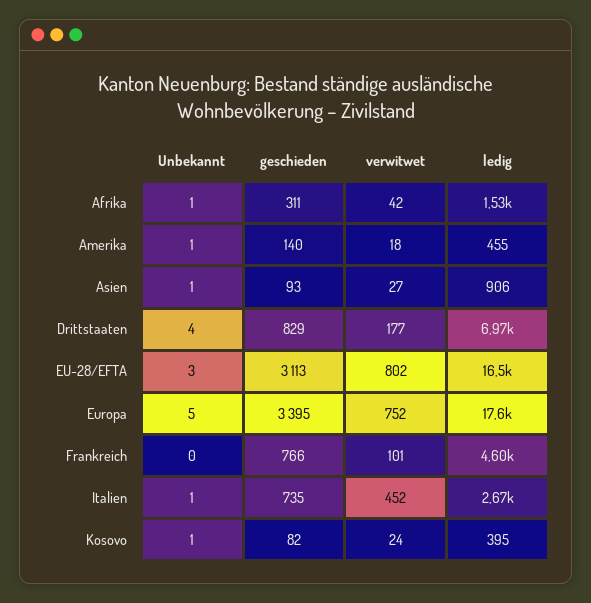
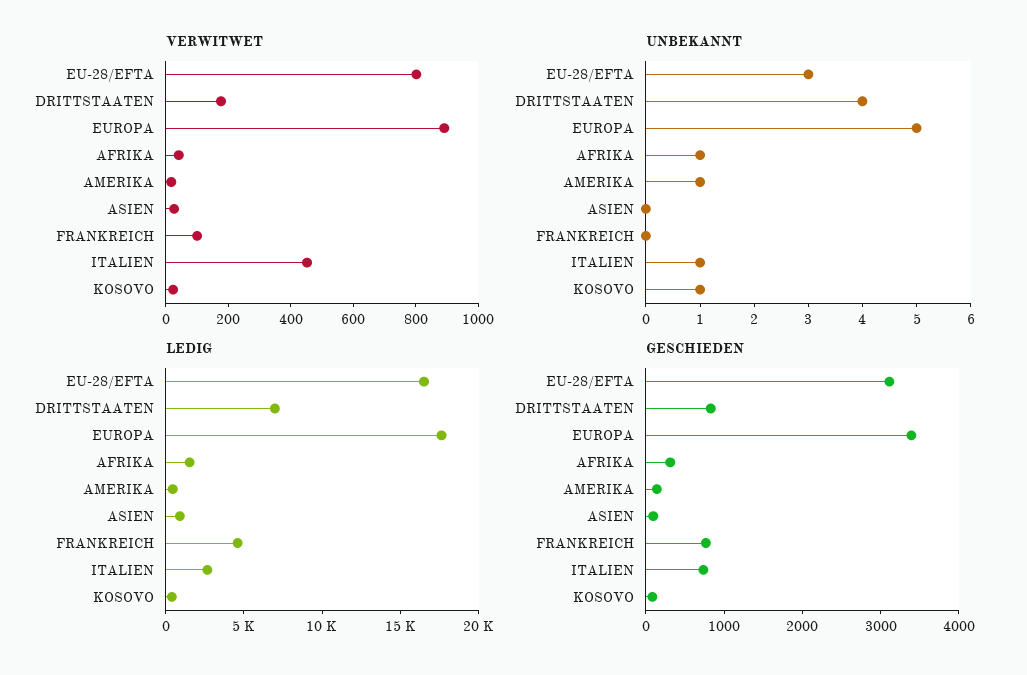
Unbekannt, Asien: 1 -> 0
verwitwet, Europa: 752 -> 900

